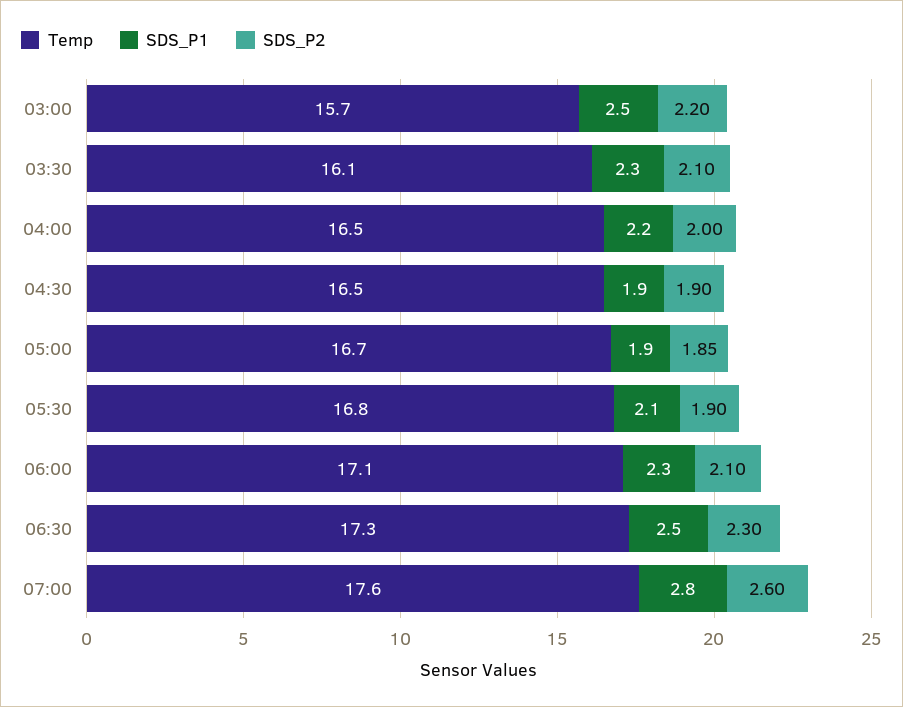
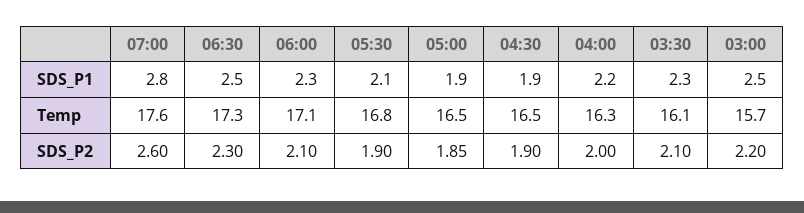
Temp, 04:00: 16.5 -> 16.3
Temp, 05:00: 16.7 -> 16.5

